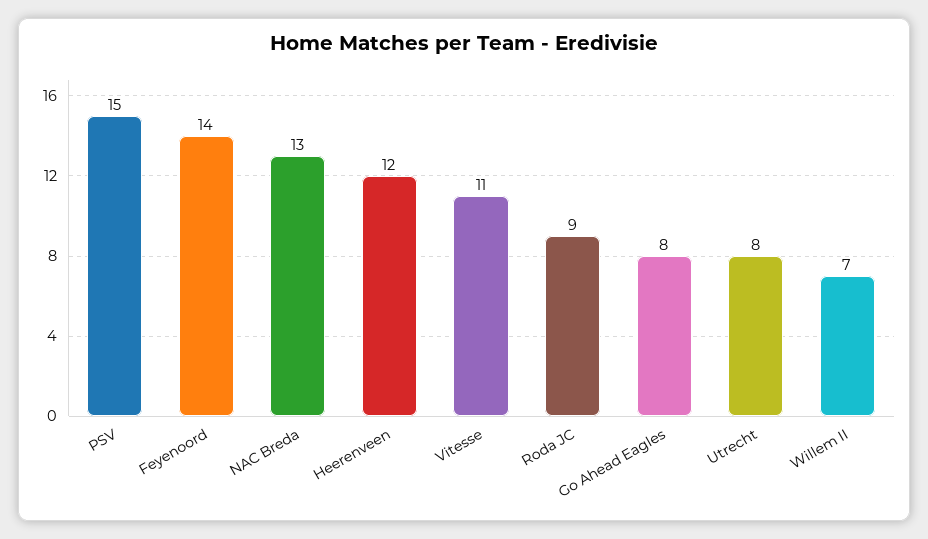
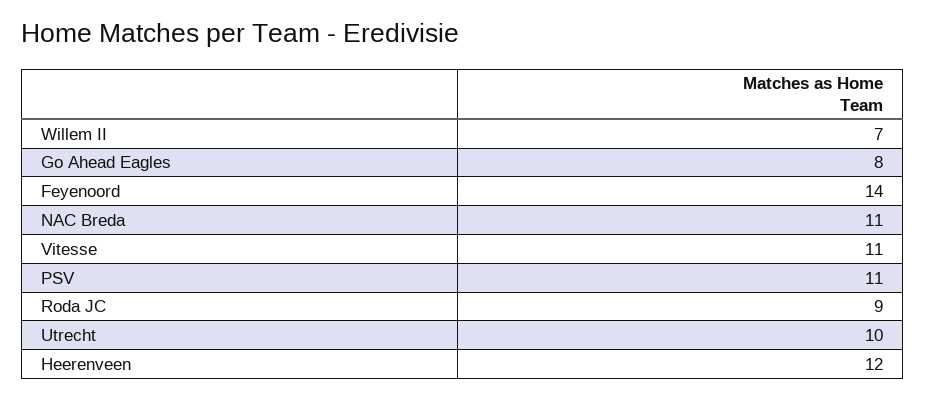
PSV: 15 -> 11
NAC Breda: 13 -> 11
Utrecht: 8 -> 10

